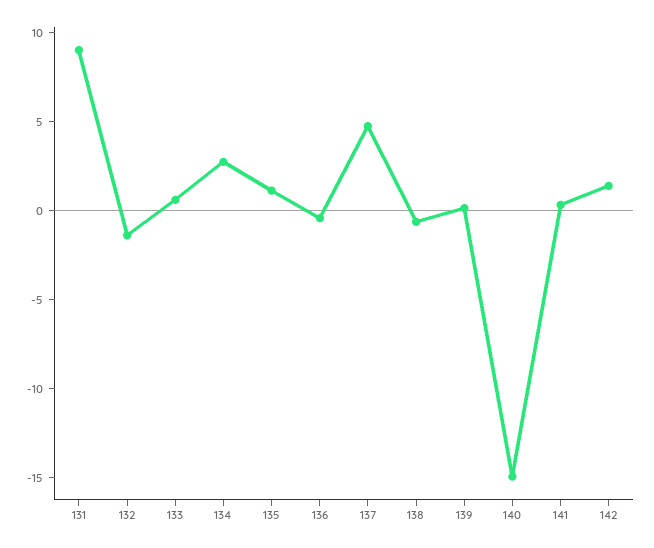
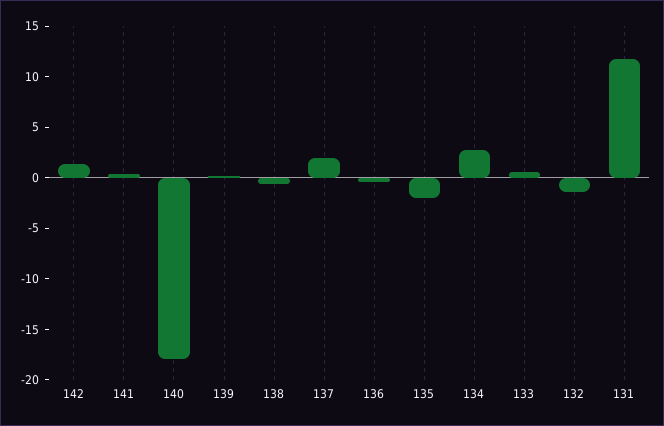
131: 9 -> 12
135: 1 -> -2
137: 5 -> 2
140: -15 -> -18

